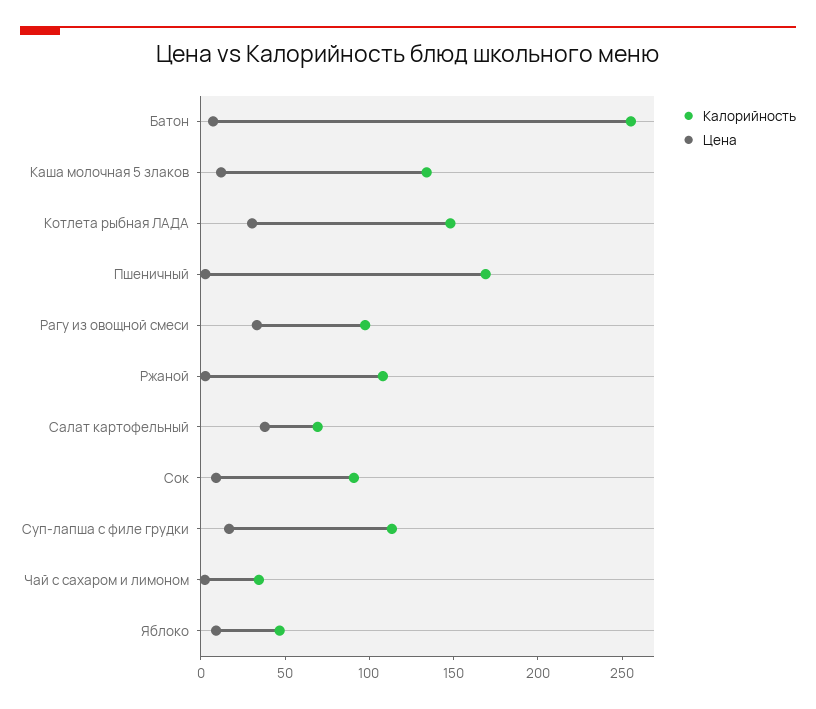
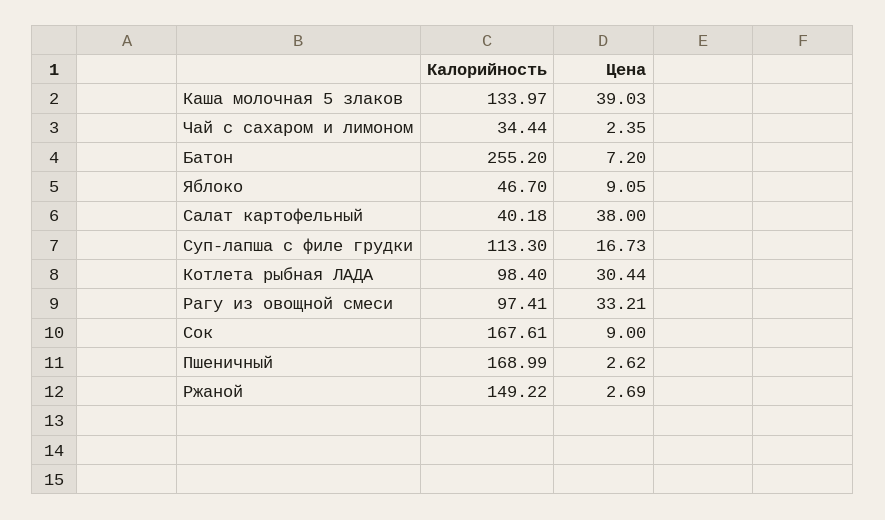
Цена, Каша молочная 5 злаков: 10 -> 39.03
Калорийность, Котлета рыбная ЛАДА: 150 -> 98.4
Калорийность, Ржаной: 110 -> 149.22
Калорийность, Салат картофельный: 70 -> 40.18
Калорийность, Сок: 90 -> 167.61

